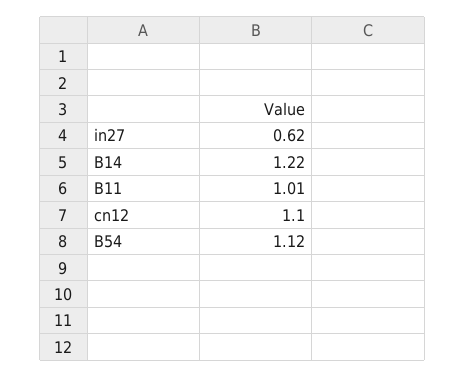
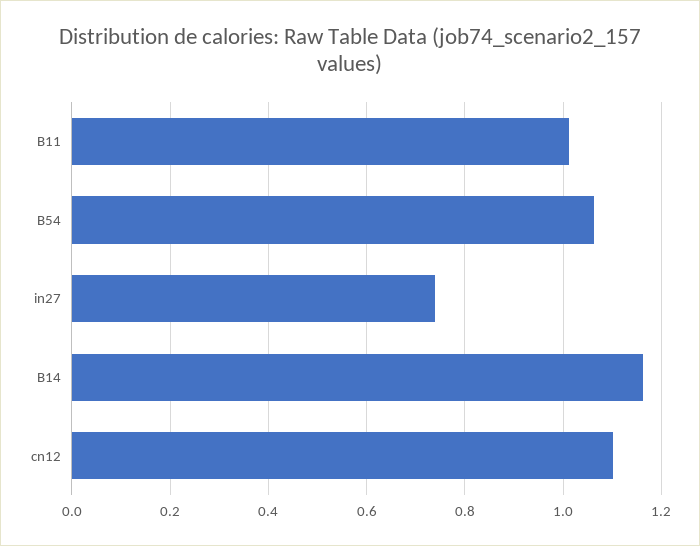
in27: 0.62 -> 0.74
B14: 1.22 -> 1.16
B54: 1.12 -> 1.06

